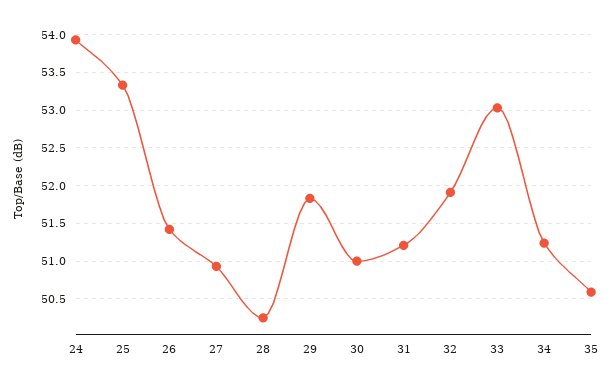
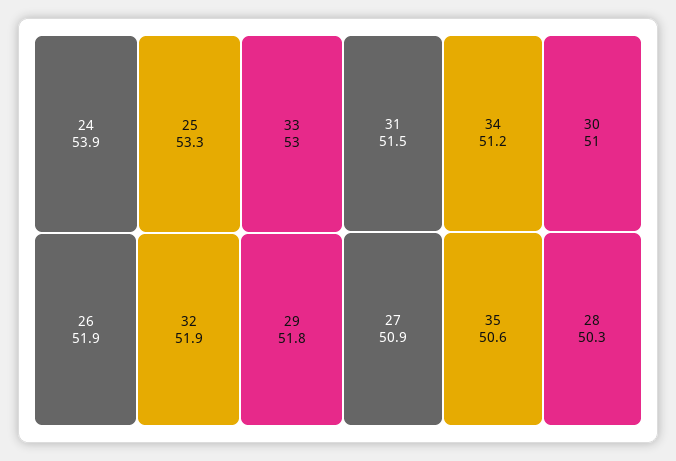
26: 51.4 -> 51.9
31: 51.2 -> 51.5

